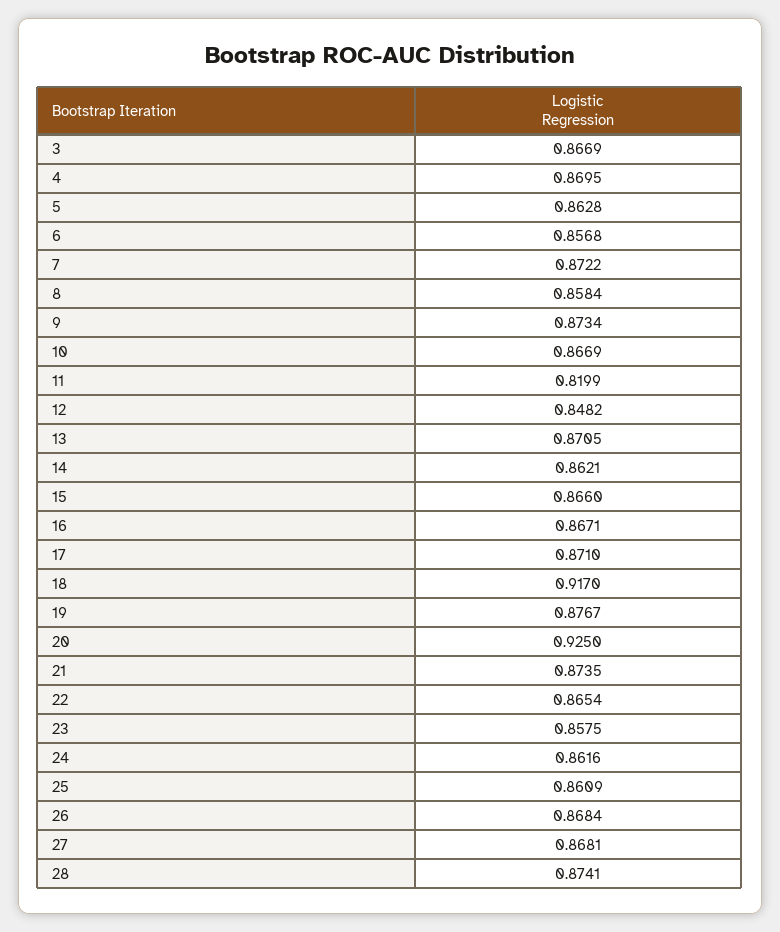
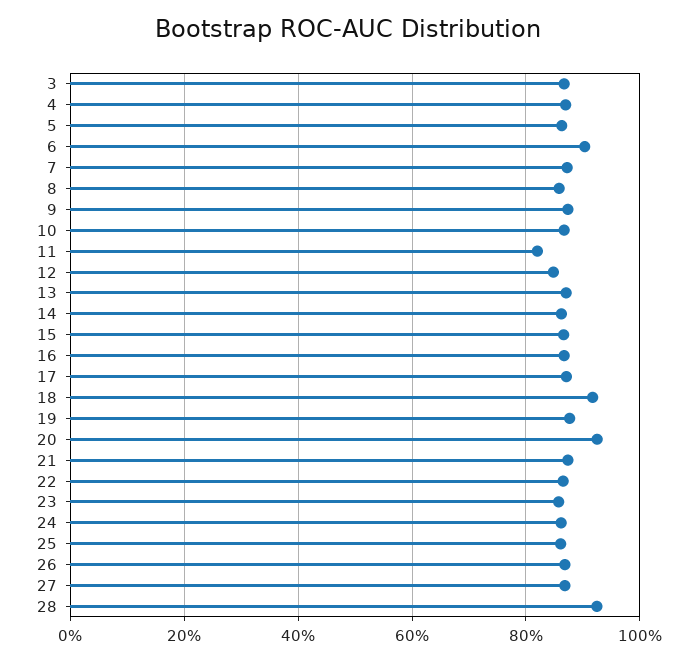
6: 0.8568 -> 0.9
28: 0.8741 -> 0.92

